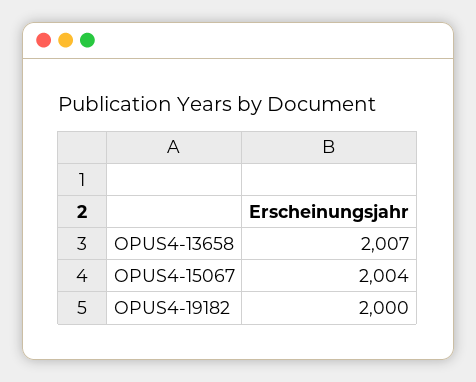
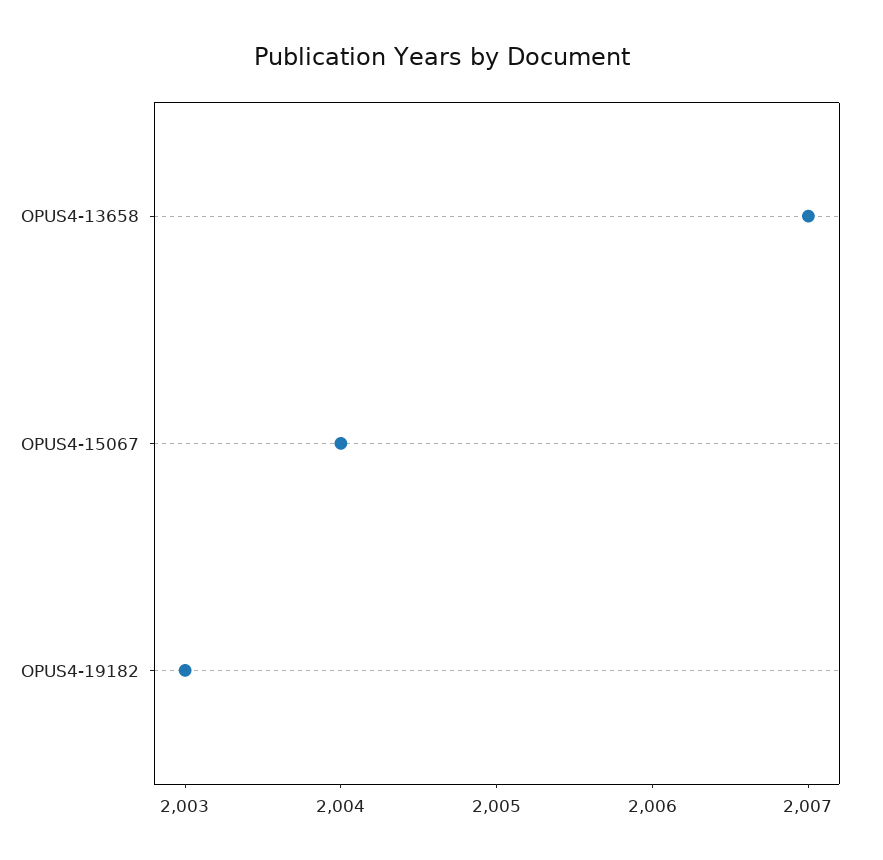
OPUS4-19182: 2000 -> 2003

